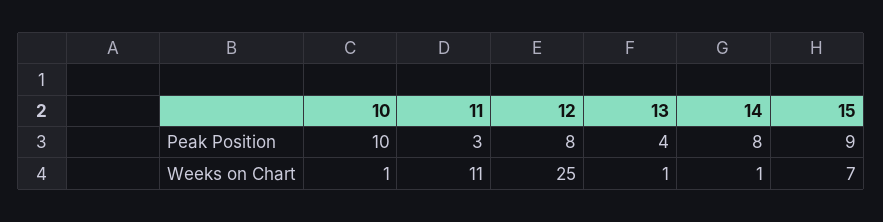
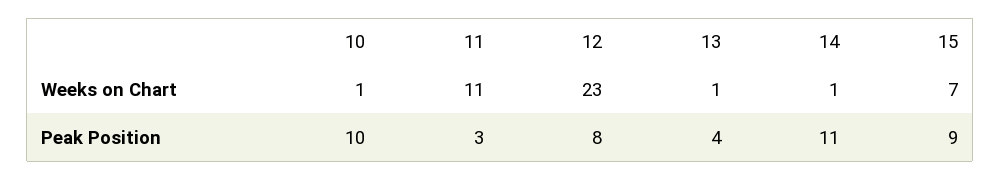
14, Peak Position: 8 -> 11
12, Weeks on Chart: 25 -> 23

